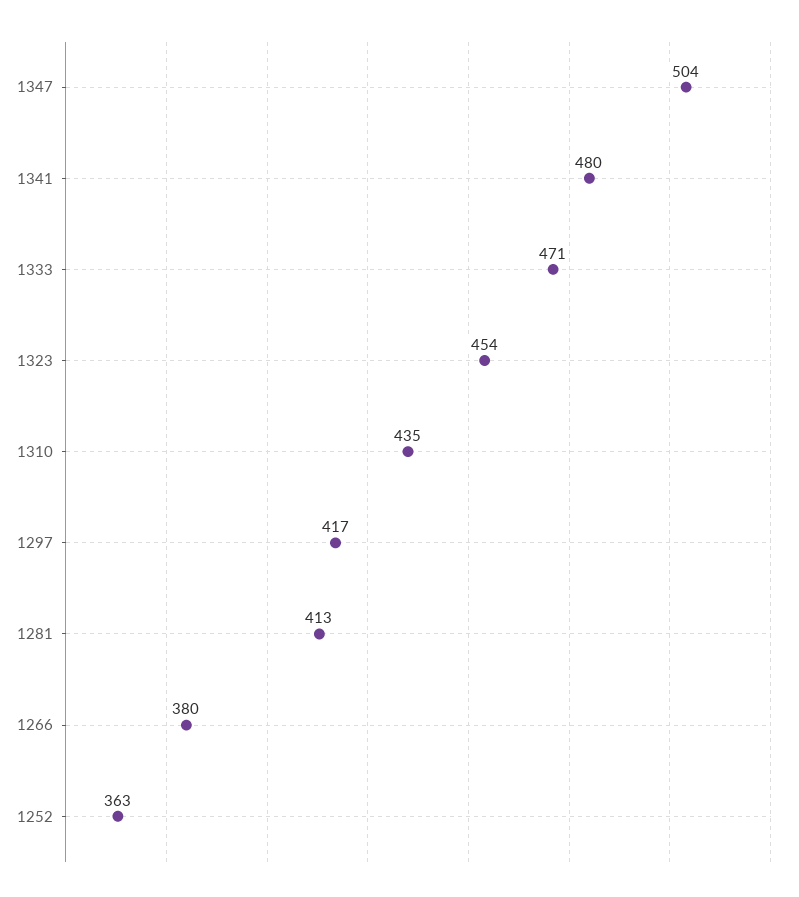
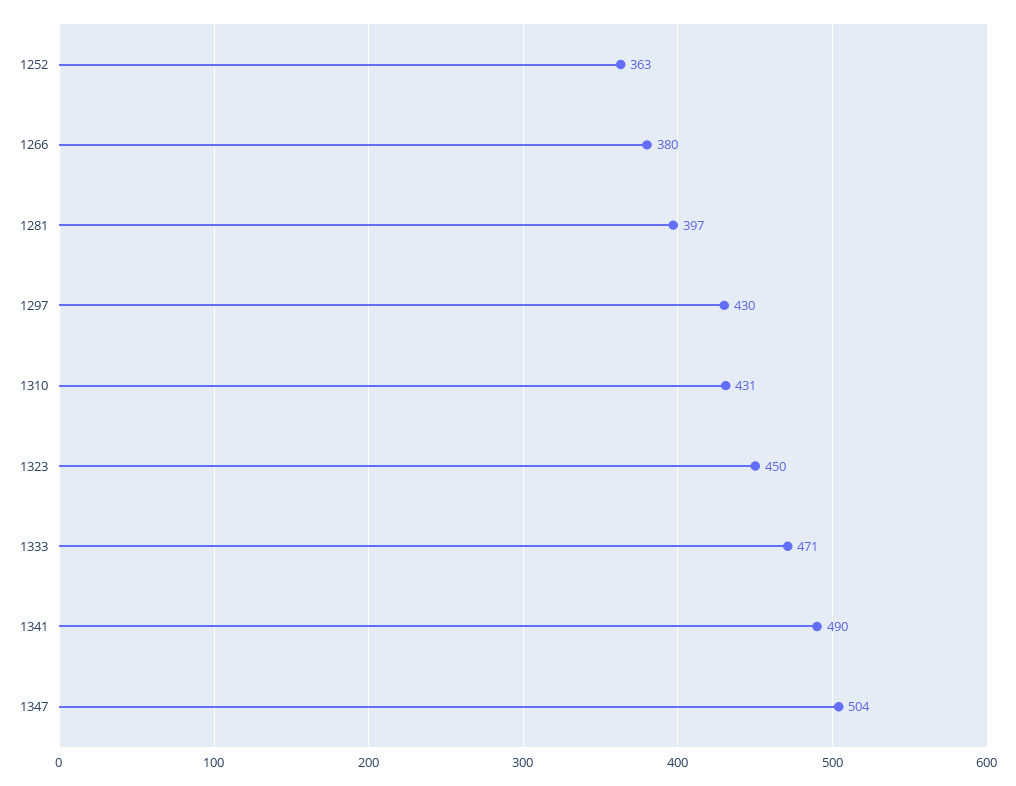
1341: 480 -> 490
1323: 454 -> 450
1310: 435 -> 431
1297: 417 -> 430
1281: 413 -> 397

